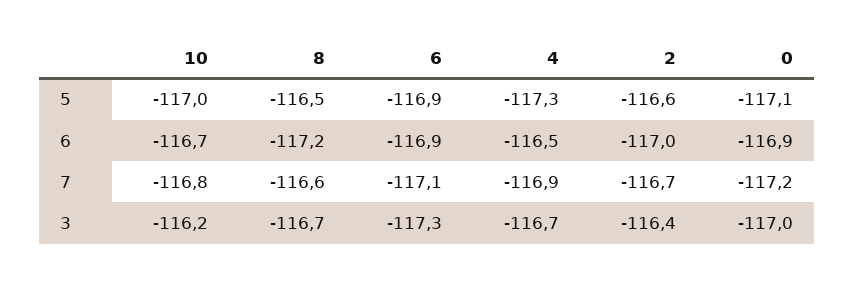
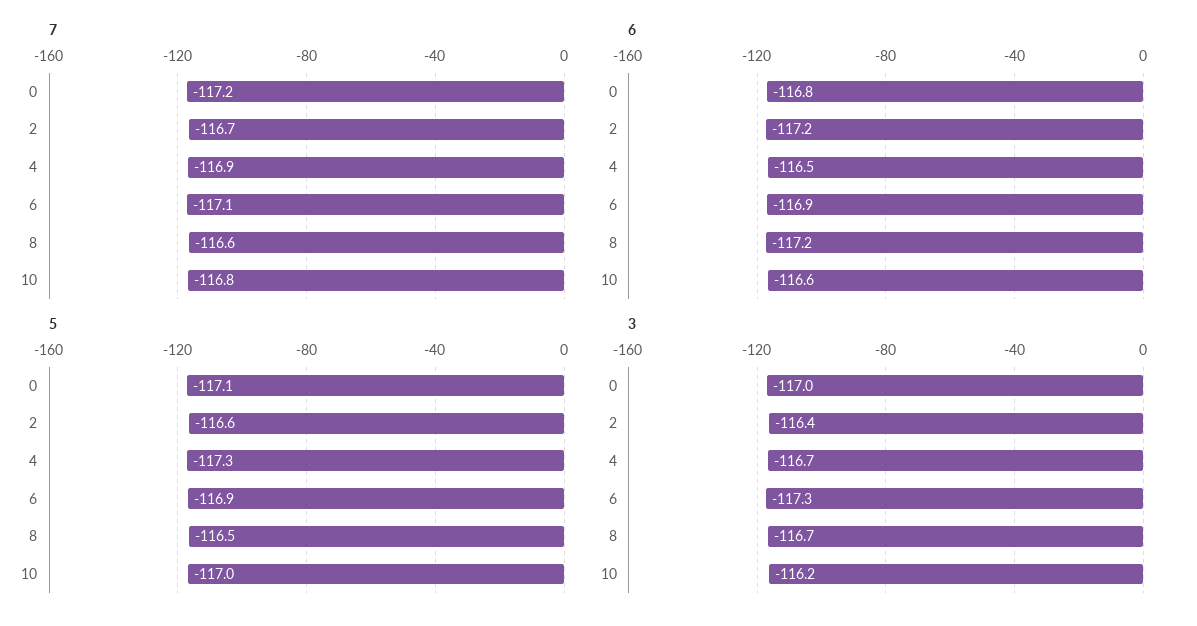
6, 10: -116.7 -> -116.6
6, 2: -117 -> -117.2
6, 0: -116.9 -> -116.8

